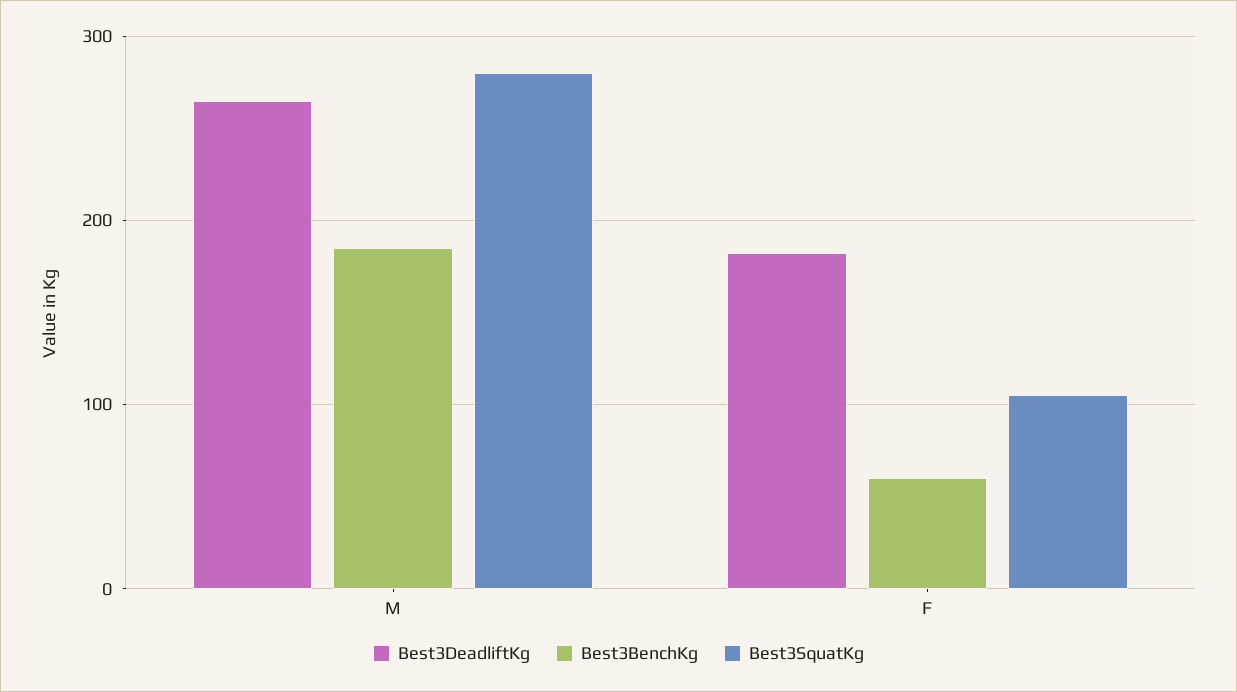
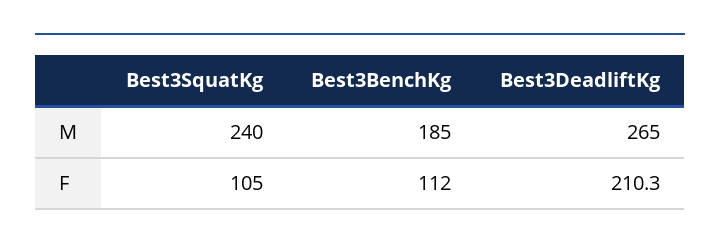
Best3SquatKg, M: 280 -> 240
Best3DeadliftKg, F: 180 -> 210.3
Best3BenchKg, F: 60 -> 112

